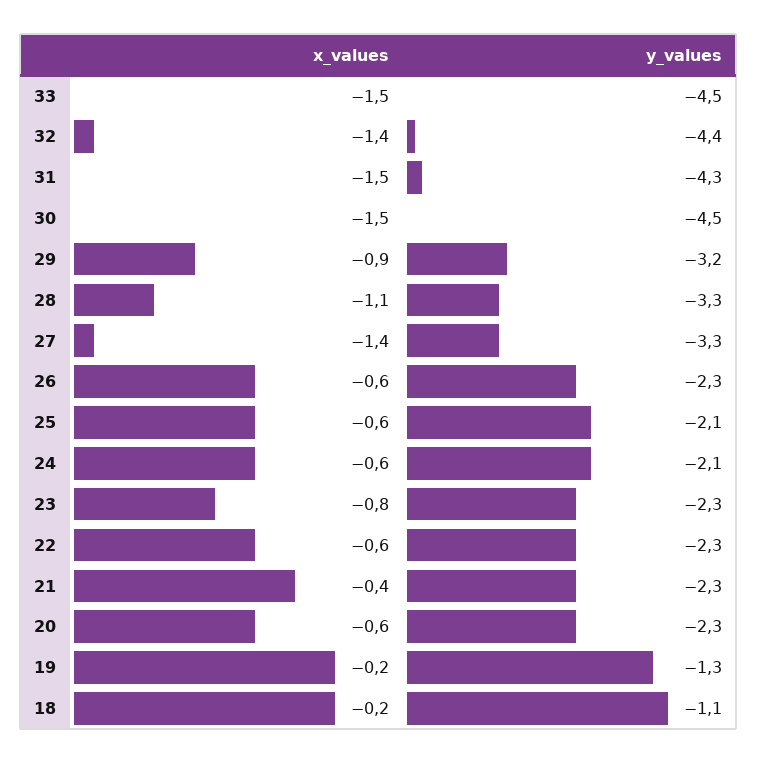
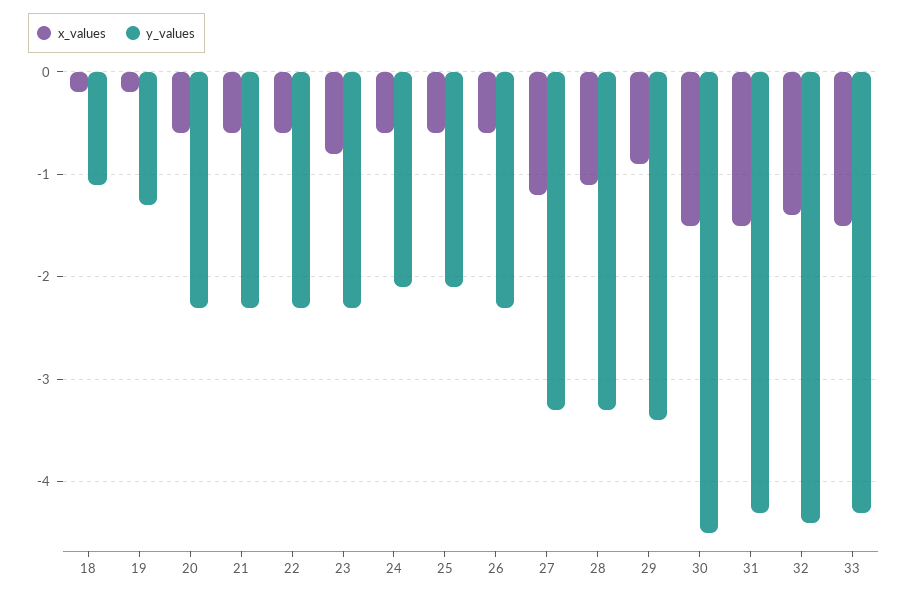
y_values, 33: -4.5 -> -4.3
y_values, 29: -3.2 -> -3.4
x_values, 27: -1.4 -> -1.2
x_values, 21: -0.4 -> -0.6

